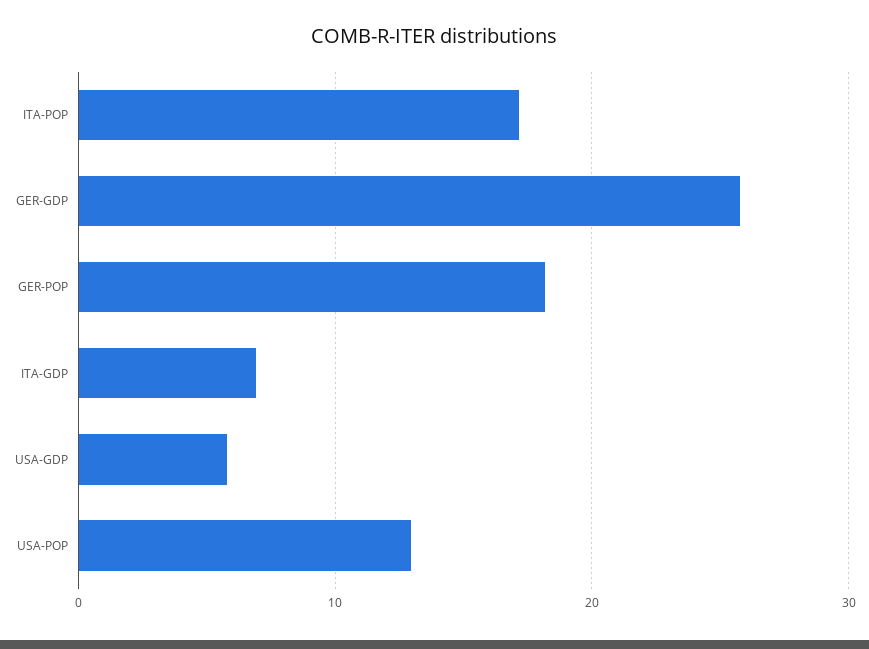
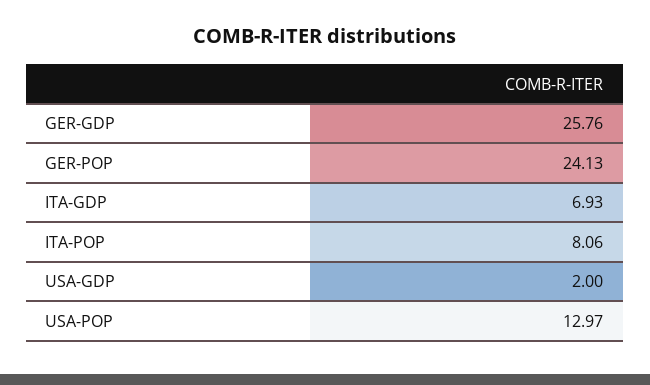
ITA-POP: 17 -> 8.06
GER-POP: 18 -> 24.13
USA-GDP: 6 -> 2

